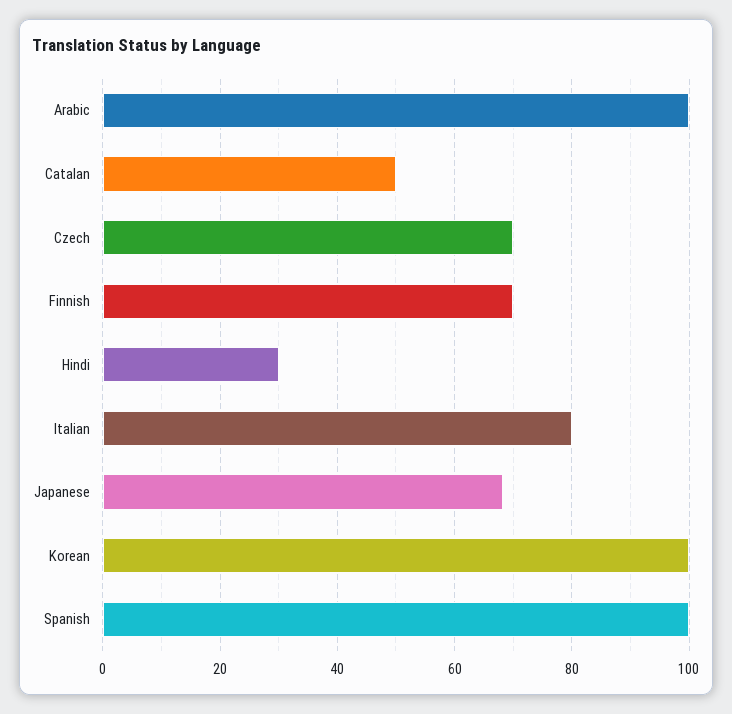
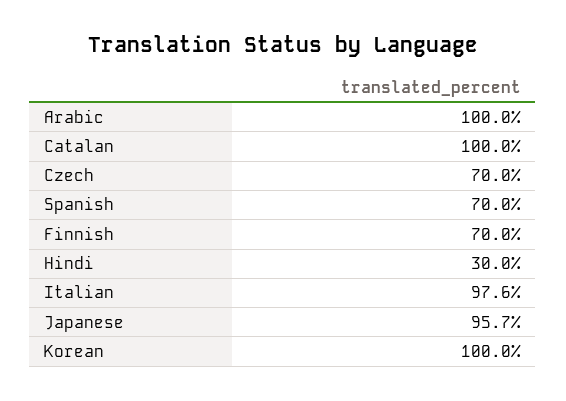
Catalan: 50 -> 100
Italian: 80 -> 97.6
Japanese: 68 -> 95.7
Spanish: 100 -> 70

